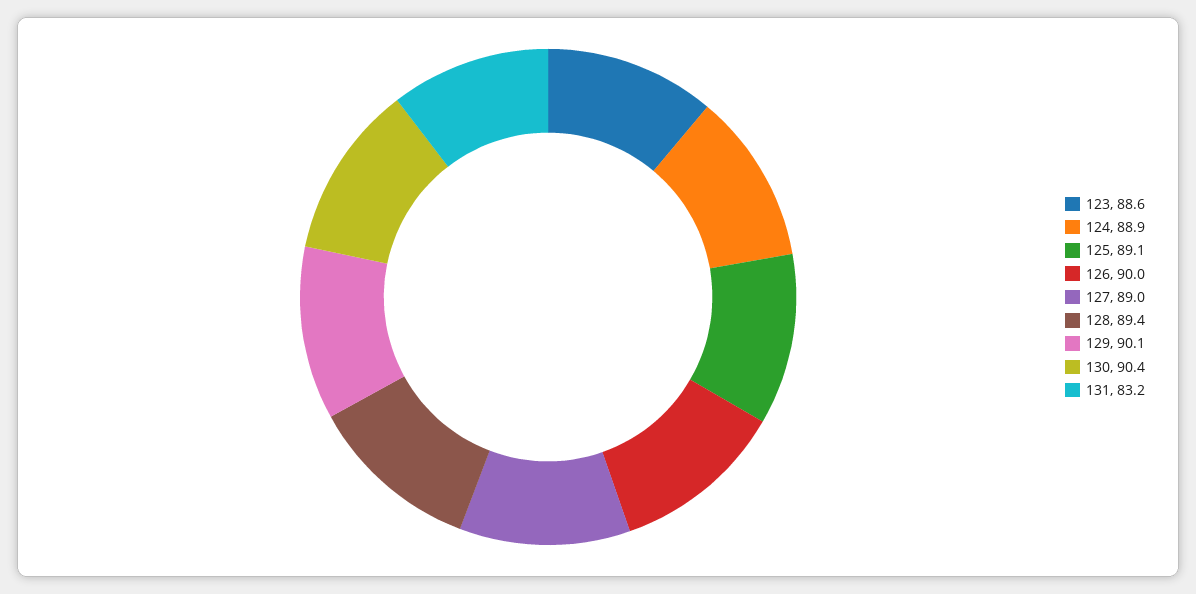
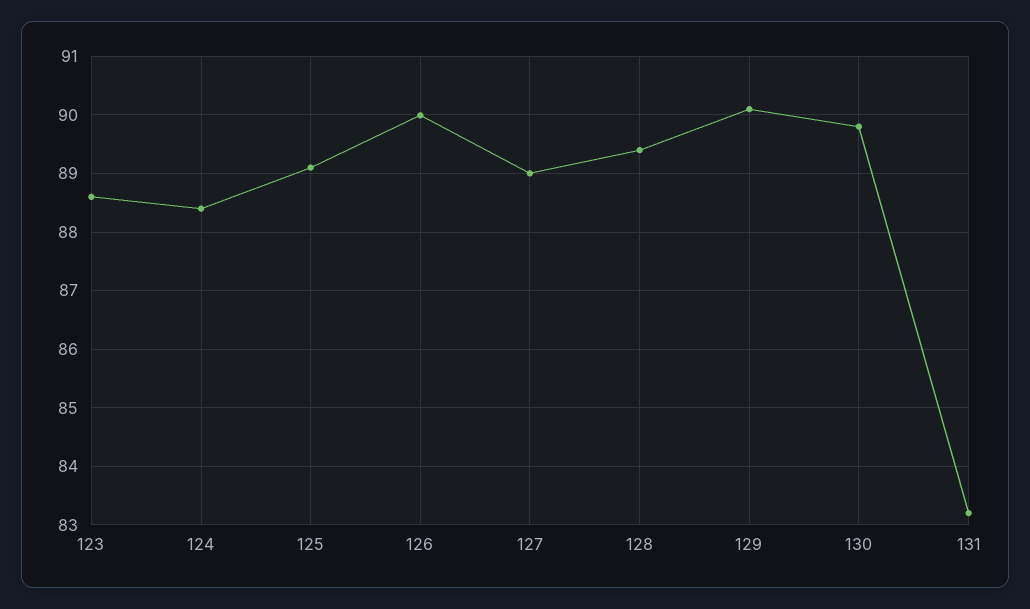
124: 88.9 -> 88.4
130: 90.4 -> 89.8

